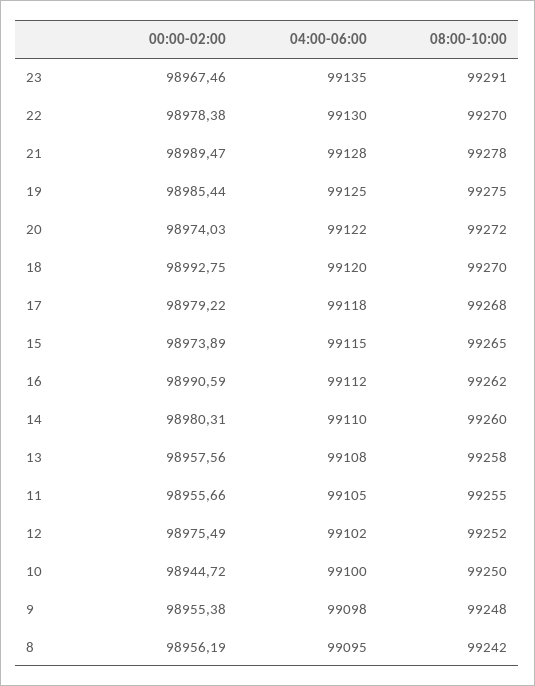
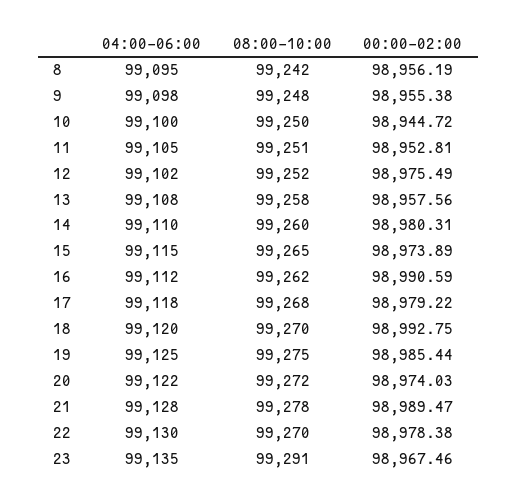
00:00-02:00, 11: 98955.66 -> 98952.81
08:00-10:00, 11: 99255 -> 99251

